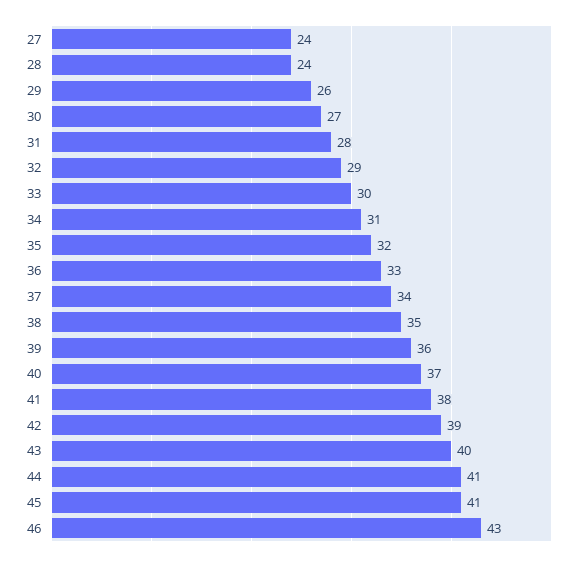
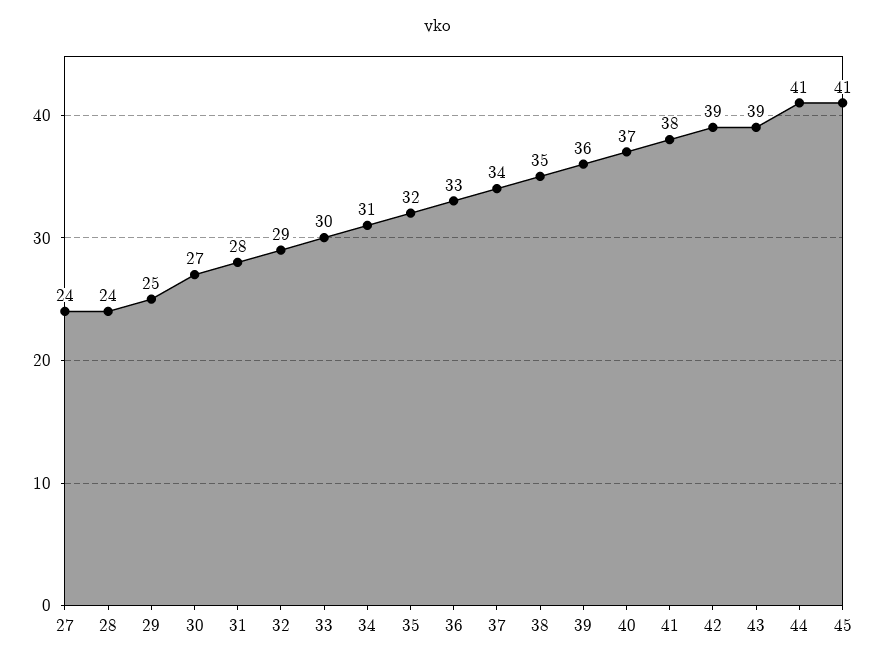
29: 26 -> 25
43: 40 -> 39
46: 43 -> none

